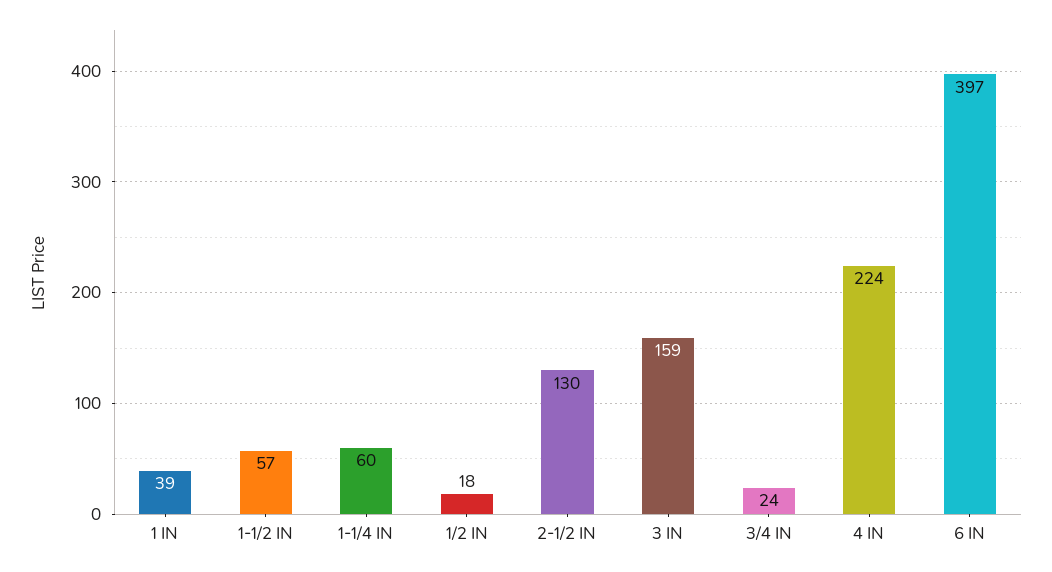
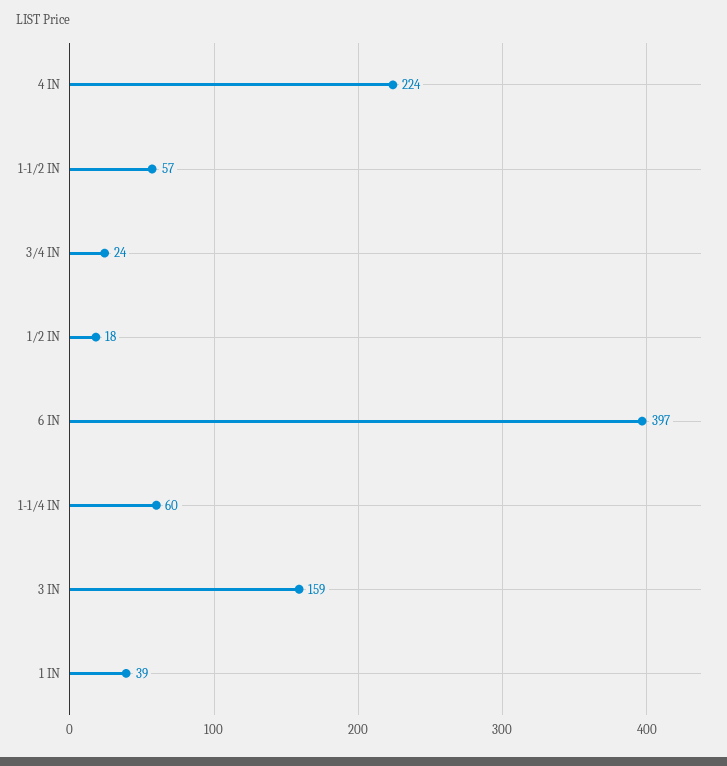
2-1/2 IN: 130 -> none

